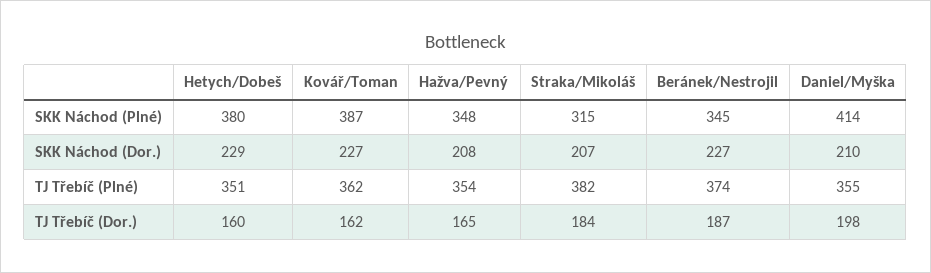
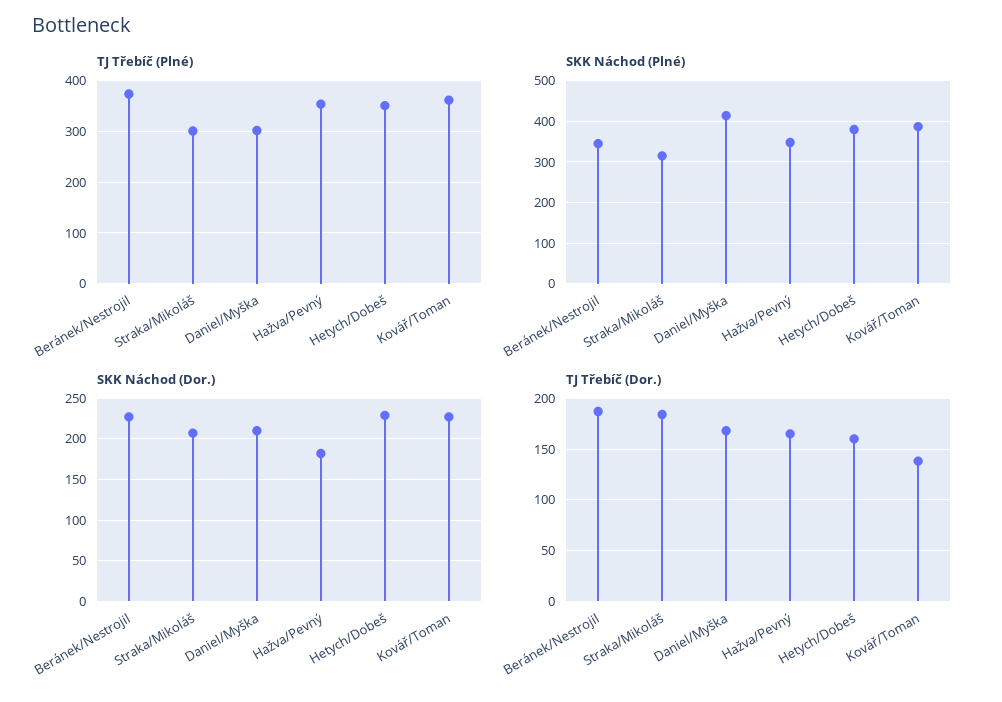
SKK Náchod (Dor.), Hažva/Pevný: 208 -> 180
TJ Třebíč (Plné), Straka/Mikoláš: 382 -> 300
TJ Třebíč (Plné), Daniel/Myška: 355 -> 300
TJ Třebíč (Dor.), Kovář/Toman: 162 -> 140
TJ Třebíč (Dor.), Daniel/Myška: 198 -> 170

